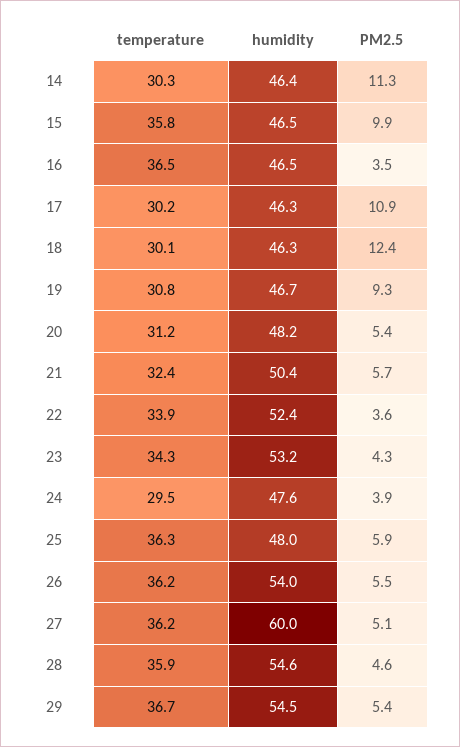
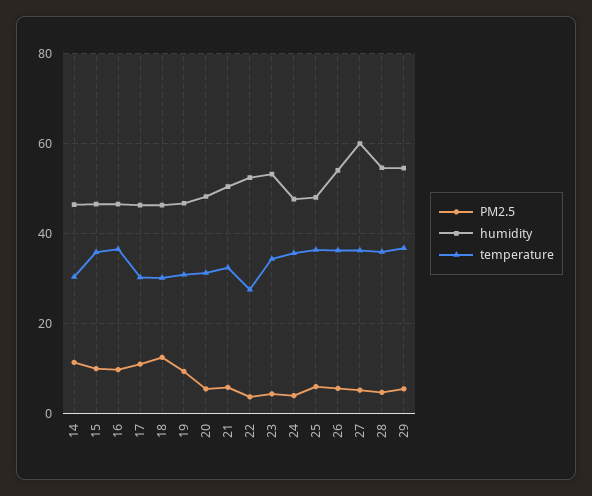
PM2.5, 16: 3.5 -> 10
temperature, 22: 33.9 -> 28
temperature, 24: 29.5 -> 36

